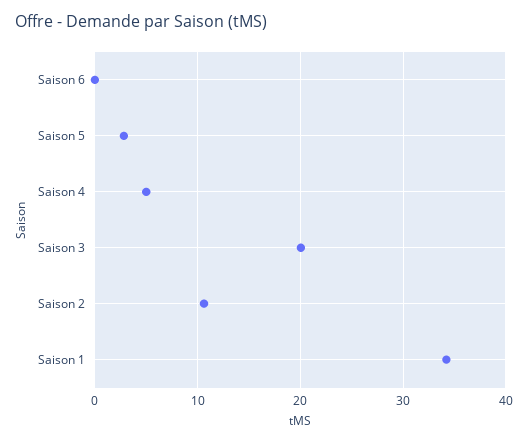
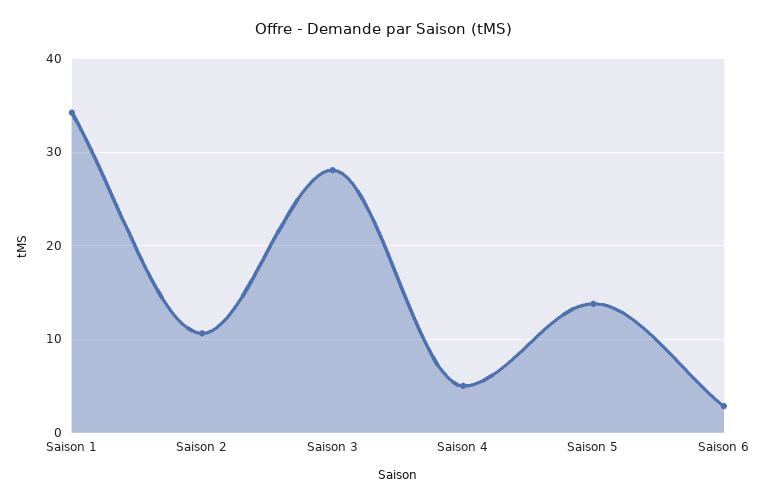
Saison 6: 0 -> 3
Saison 5: 3 -> 14
Saison 3: 20 -> 28

